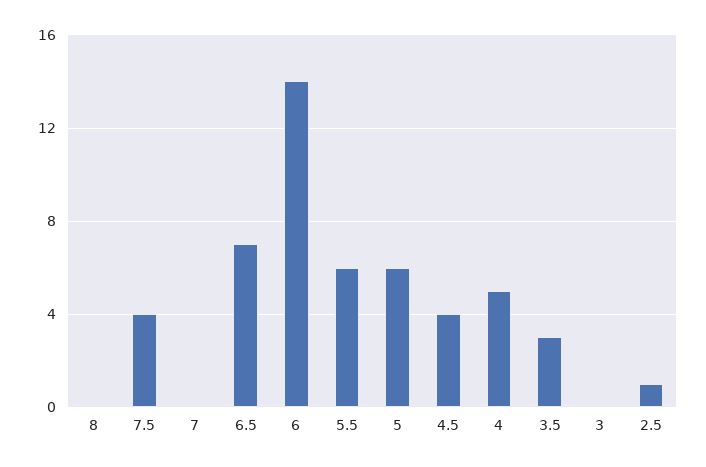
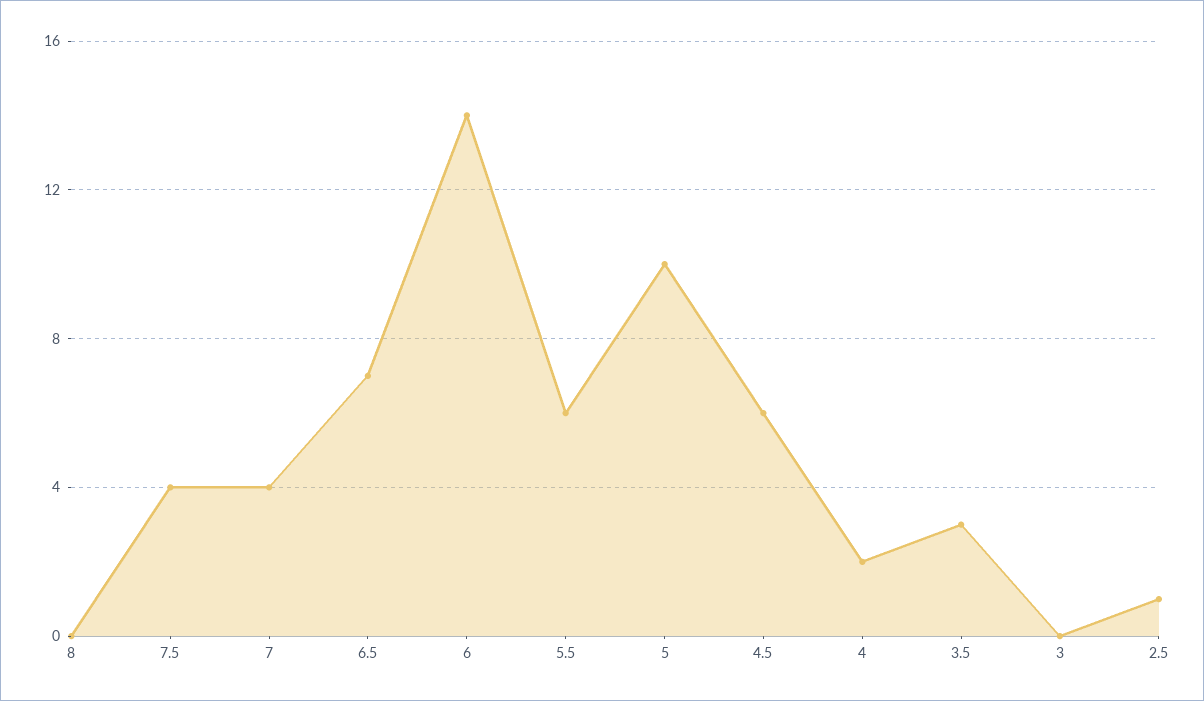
7: 0 -> 4
5: 6 -> 10
4.5: 4 -> 6
4: 5 -> 2

